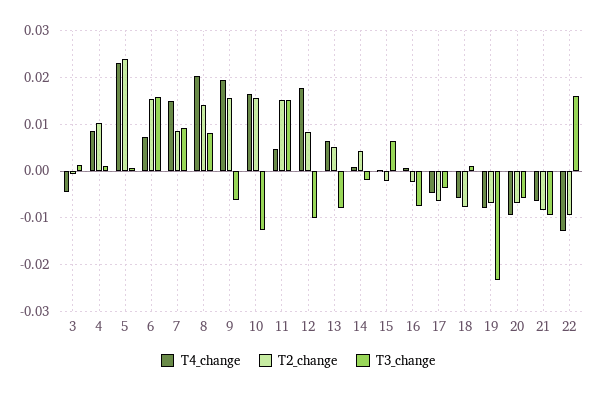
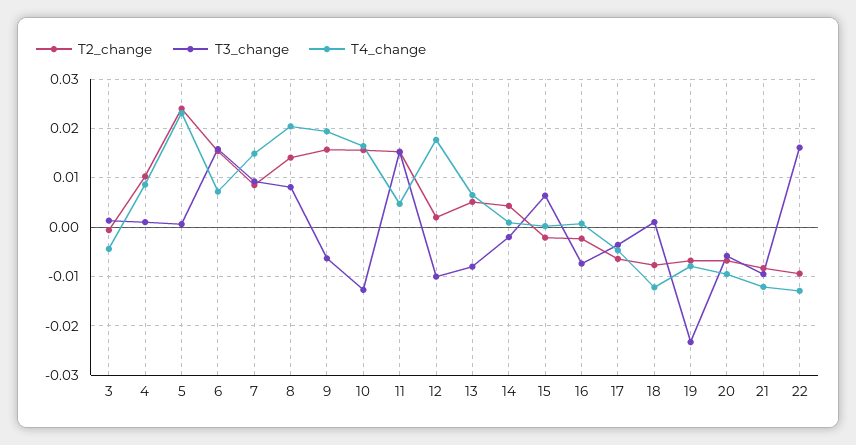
T2_change, 12: 0.008 -> 0.002
T4_change, 18: -0.006 -> -0.012
T4_change, 21: -0.006 -> -0.012

